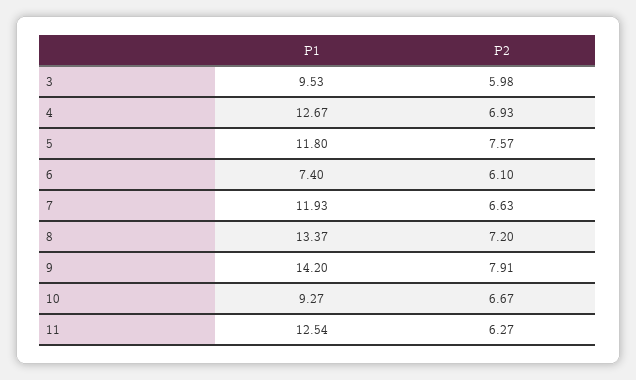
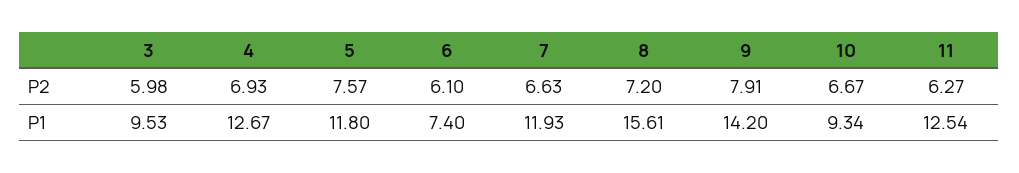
P1, 8: 13.37 -> 15.61
P1, 10: 9.27 -> 9.34

